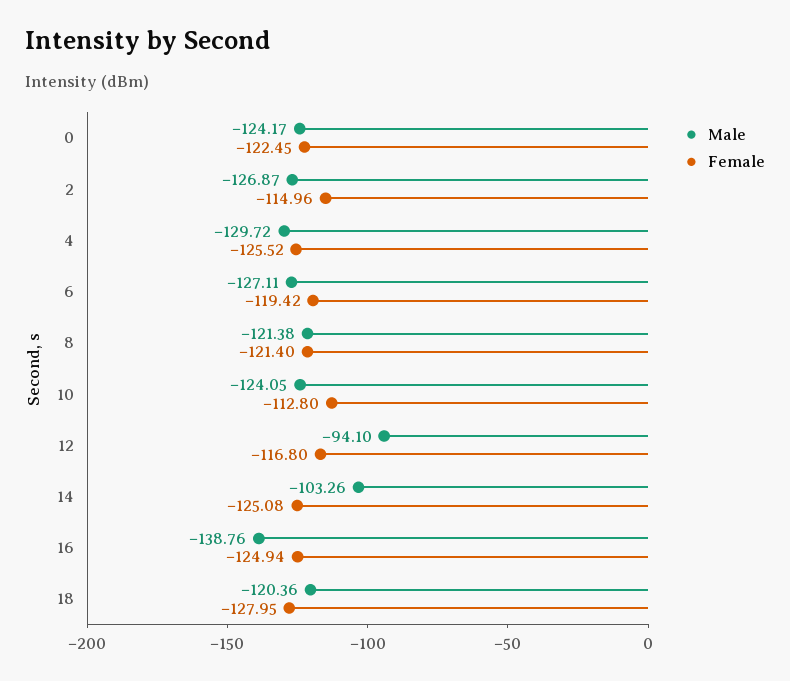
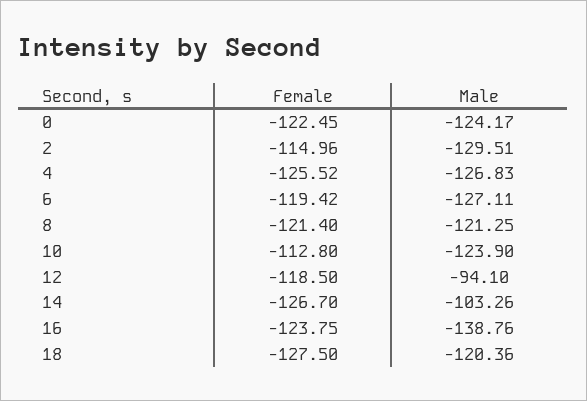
Male, 2: -126.87 -> -129.51
Male, 4: -129.72 -> -126.83
Male, 8: -121.38 -> -121.25
Male, 10: -124.05 -> -123.9
Female, 12: -116.8 -> -118.5
Female, 14: -125.08 -> -126.7
Female, 16: -124.94 -> -123.75
Female, 18: -127.95 -> -127.5

